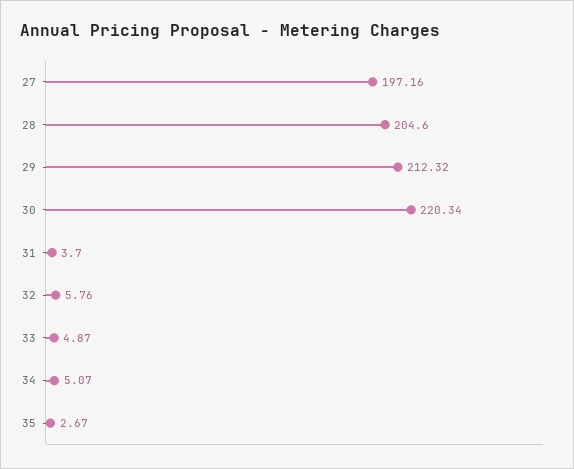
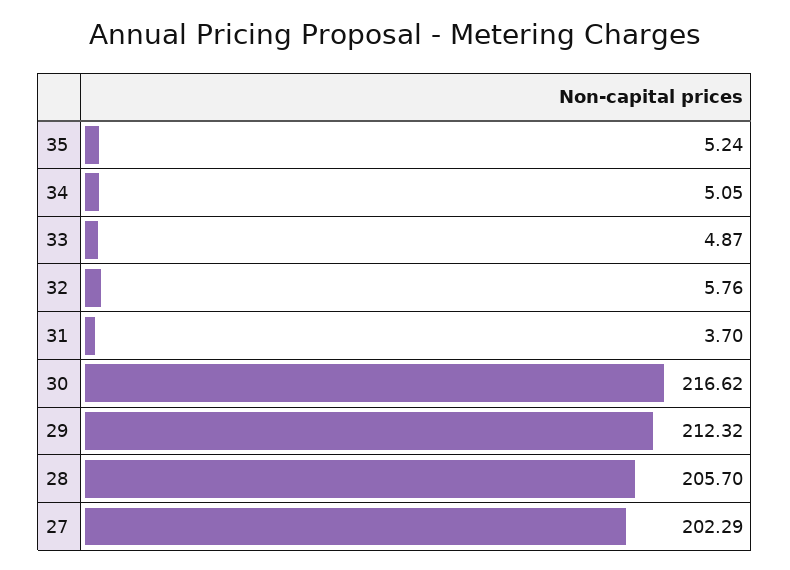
27: 197.16 -> 202.29
28: 204.6 -> 205.7
30: 220.34 -> 216.62
34: 5.07 -> 5.05
35: 2.67 -> 5.24

